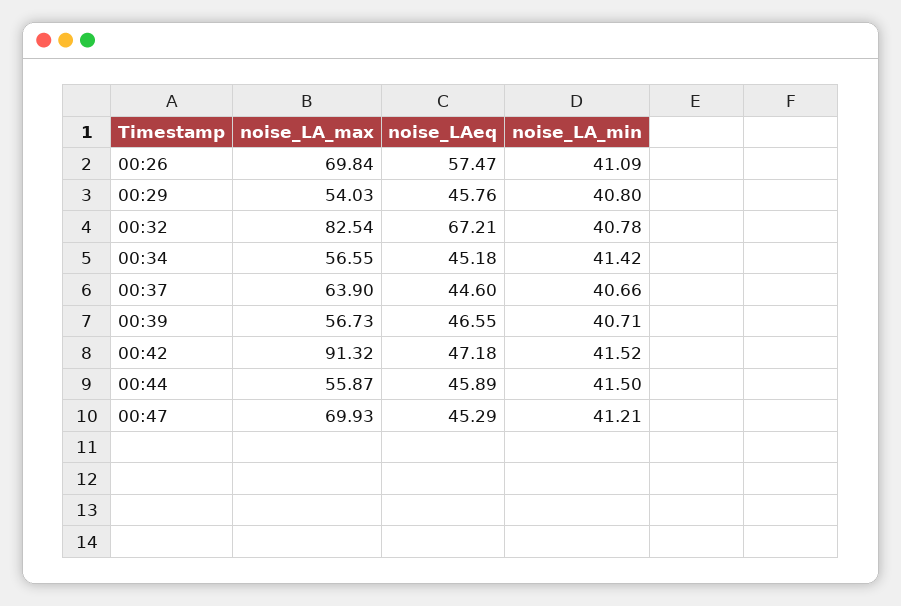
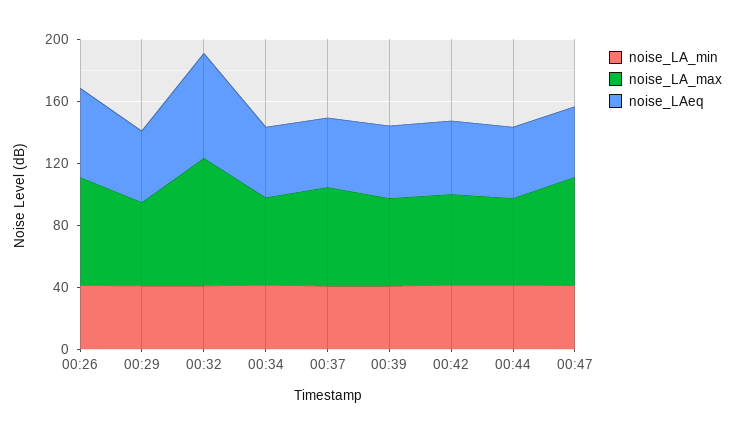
noise_LA_max, 00:42: 91.32 -> 60

